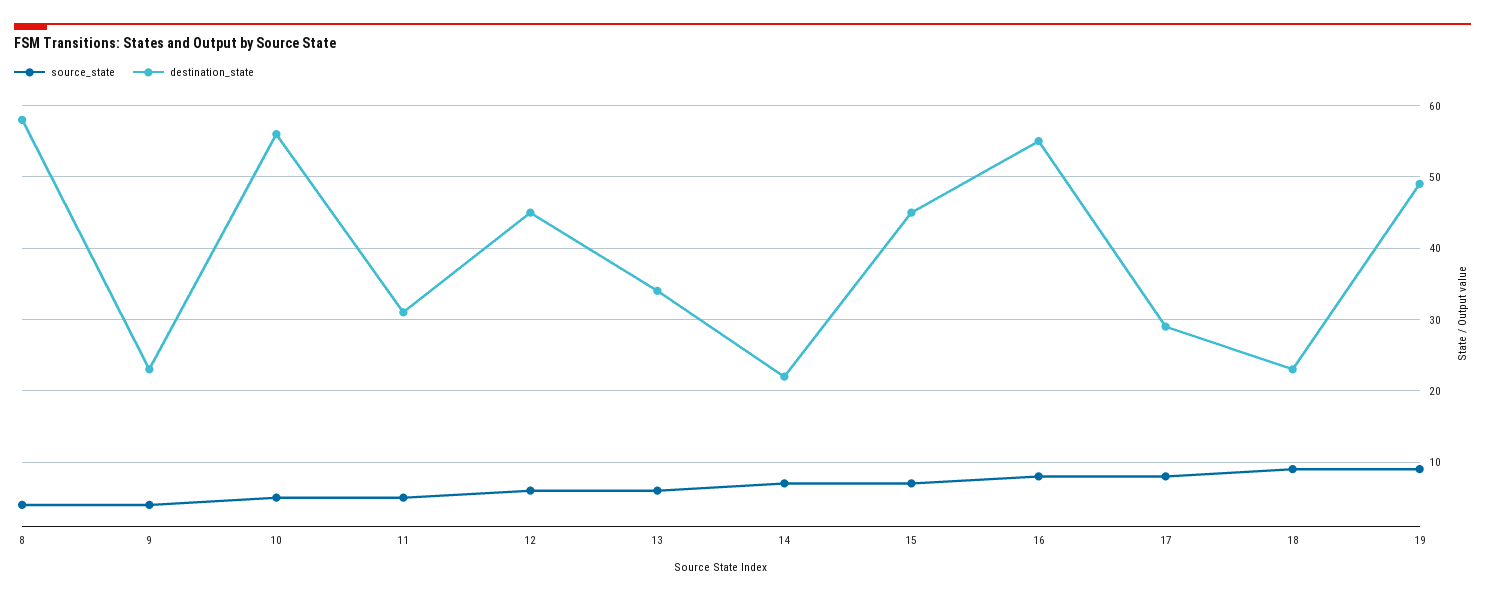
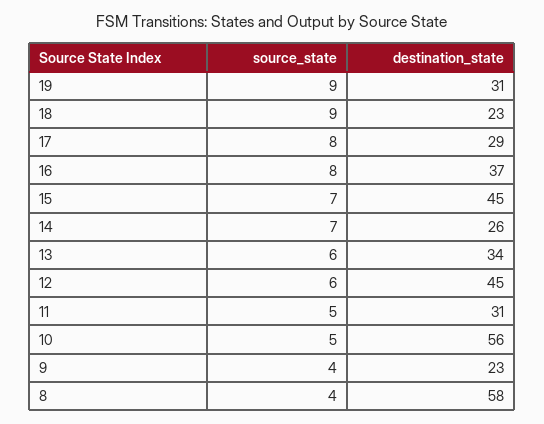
destination_state, 14: 22 -> 26
destination_state, 16: 55 -> 37
destination_state, 19: 49 -> 31

